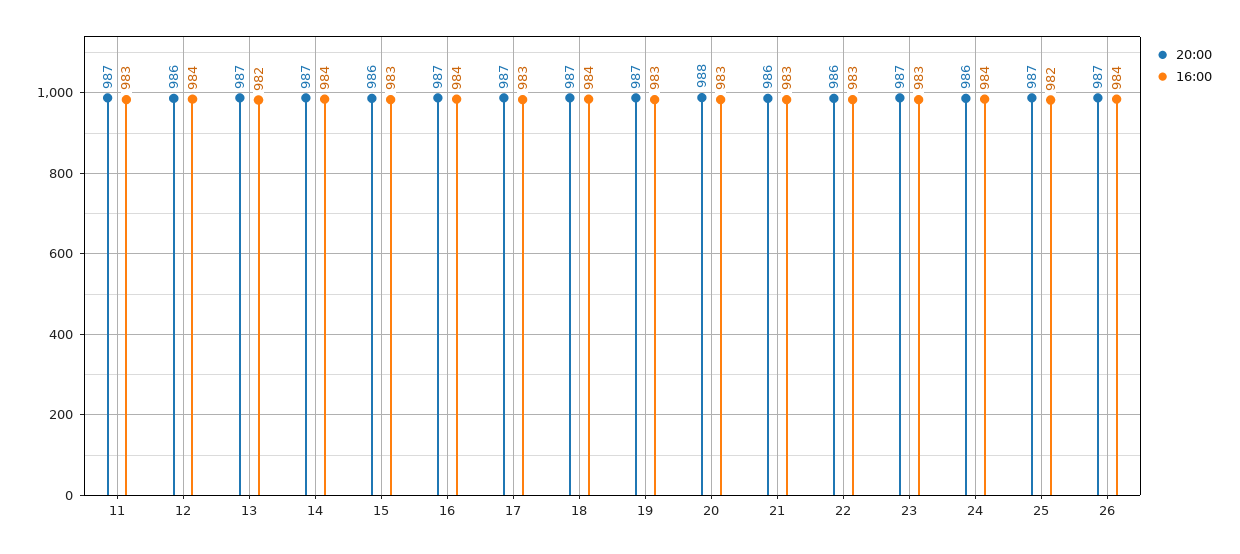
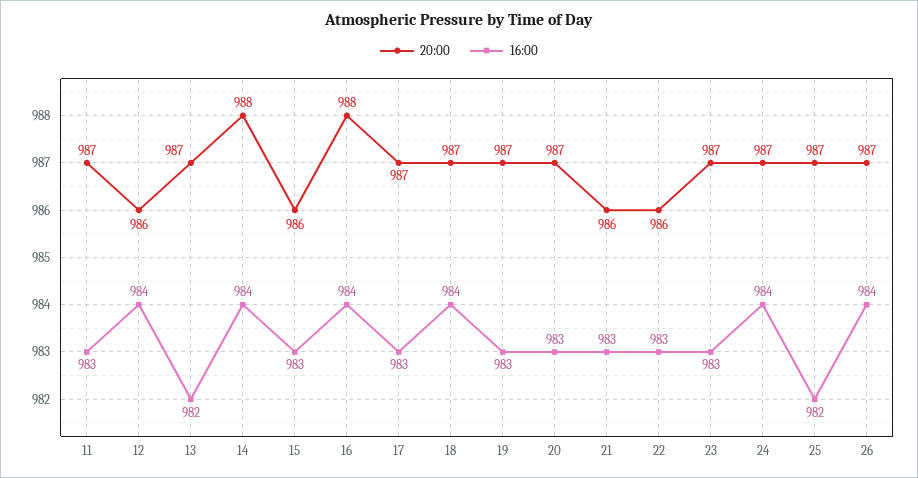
20:00, 14: 987 -> 988
20:00, 16: 987 -> 988
20:00, 20: 988 -> 987
20:00, 24: 986 -> 987

